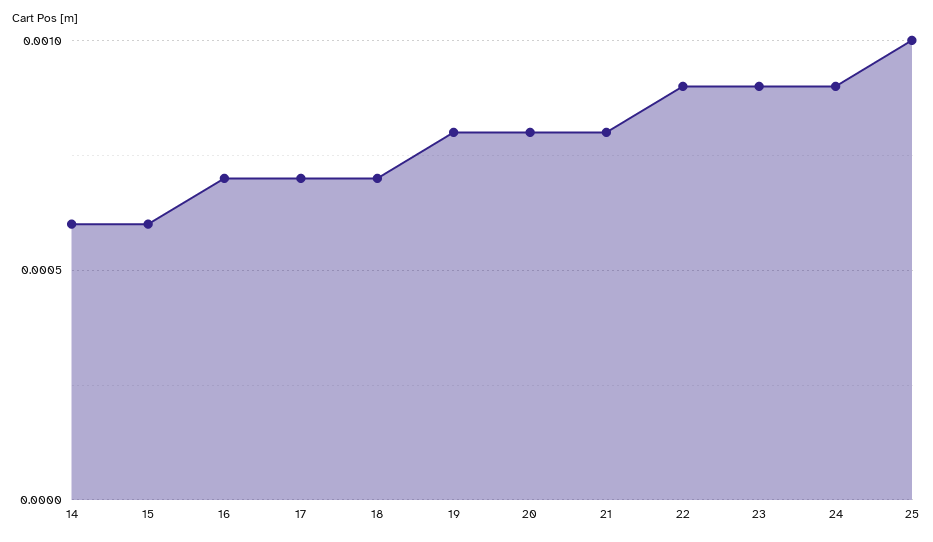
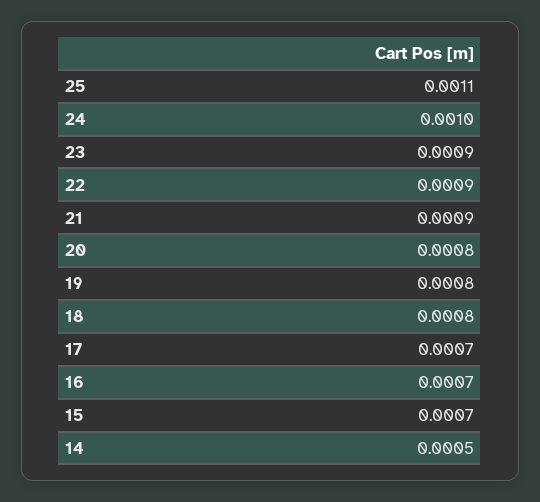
14: 0.0006 -> 0.0005
15: 0.0006 -> 0.0007
18: 0.0007 -> 0.0008
21: 0.0008 -> 0.0009
24: 0.0009 -> 0.001
25: 0.001 -> 0.0011

